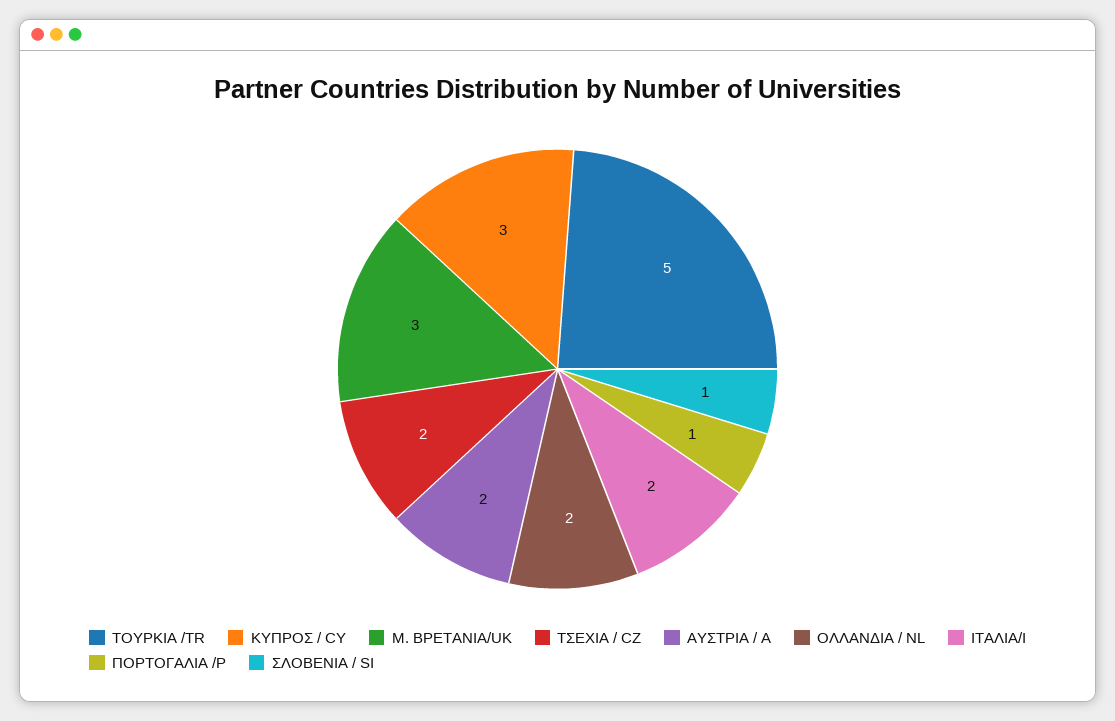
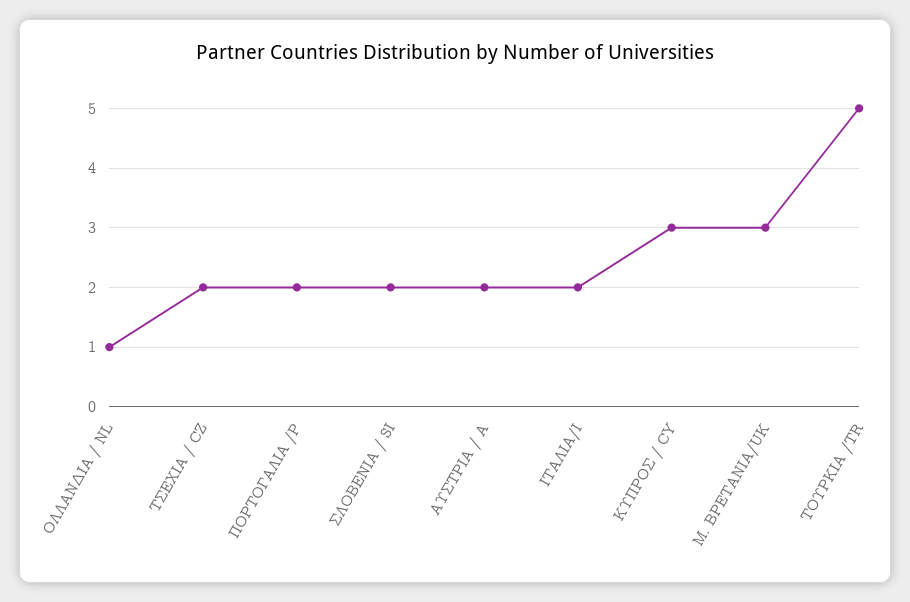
ΟΛΛΑΝΔΙΑ / NL: 2 -> 1
ΠΟΡΤΟΓΑΛΙΑ /P: 1 -> 2
ΣΛΟΒΕΝΙΑ / SI: 1 -> 2

